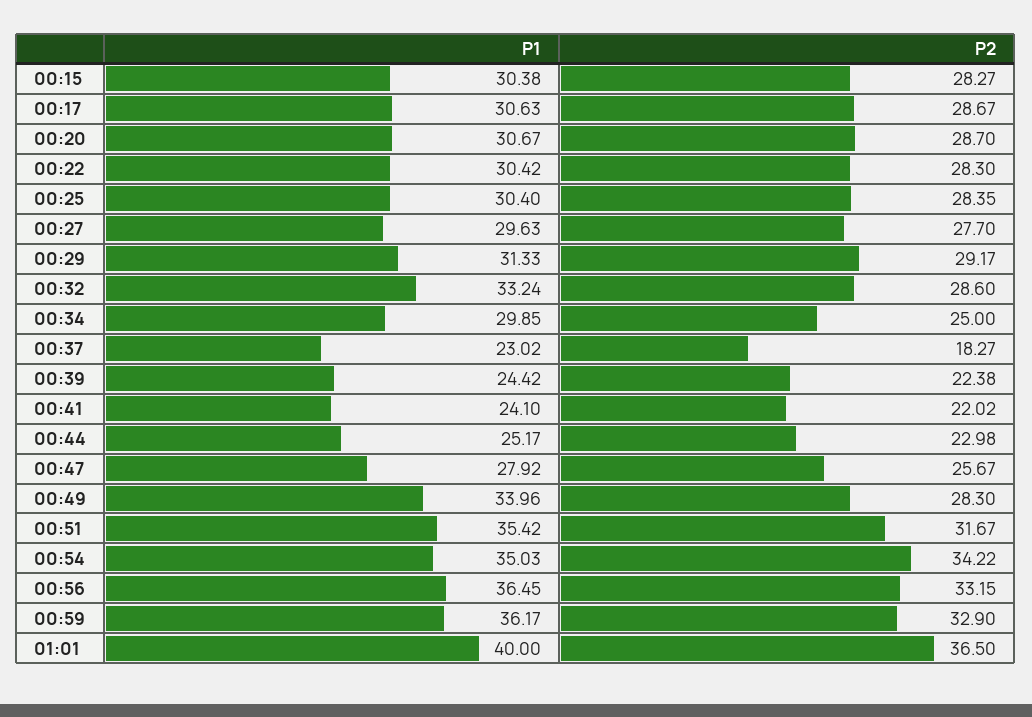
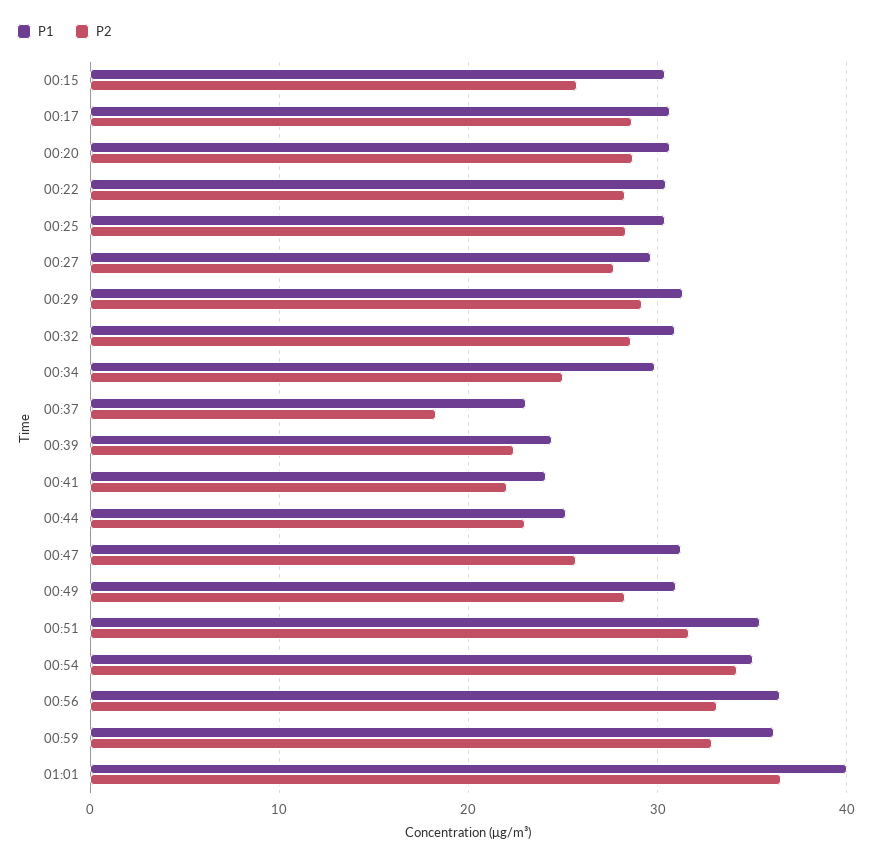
P2, 00:15: 28.27 -> 26
P1, 00:32: 33.24 -> 31
P1, 00:47: 27.92 -> 31
P1, 00:49: 33.96 -> 31

